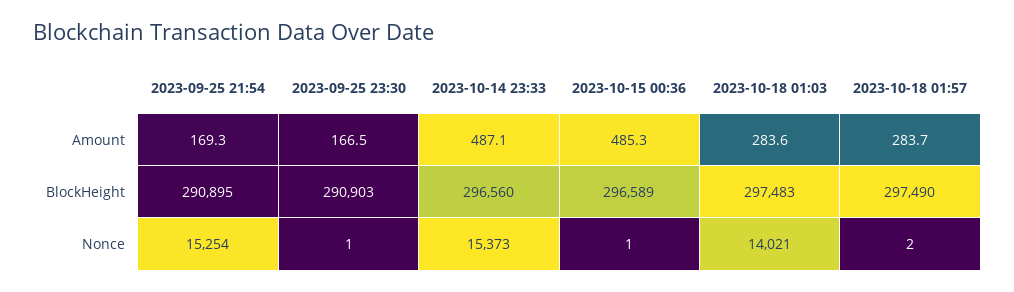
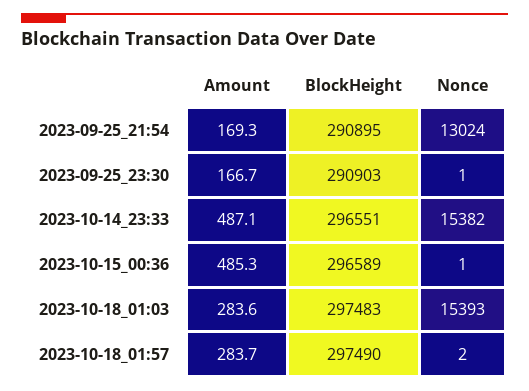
2023-09-25 23:30, Amount: 166.5 -> 166.7
2023-10-14 23:33, BlockHeight: 296560 -> 296551
2023-09-25 21:54, Nonce: 15254 -> 13024
2023-10-14 23:33, Nonce: 15373 -> 15382
2023-10-18 01:03, Nonce: 14021 -> 15393

